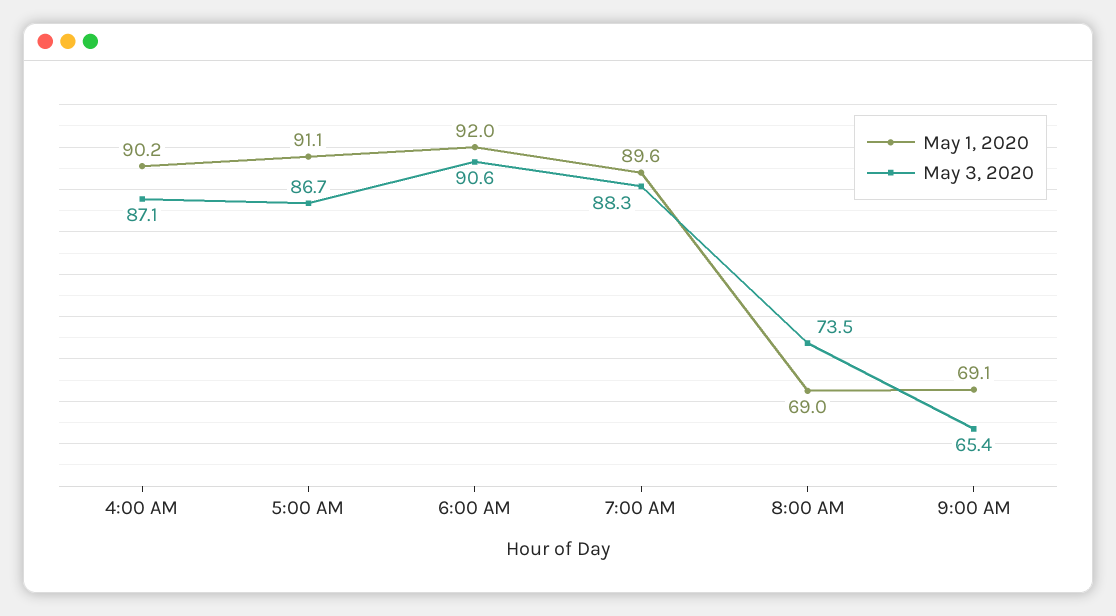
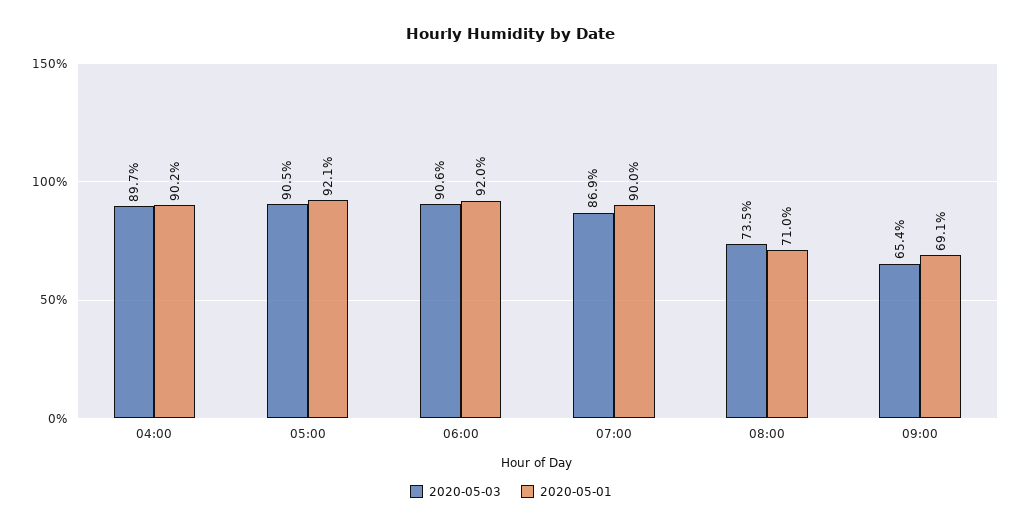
May 3, 2020, 4:00 AM: 87.1 -> 89.7
May 1, 2020, 5:00 AM: 91.1 -> 92.1
May 3, 2020, 5:00 AM: 86.7 -> 90.5
May 1, 2020, 7:00 AM: 89.6 -> 90
May 3, 2020, 7:00 AM: 88.3 -> 86.9
May 1, 2020, 8:00 AM: 69 -> 71

